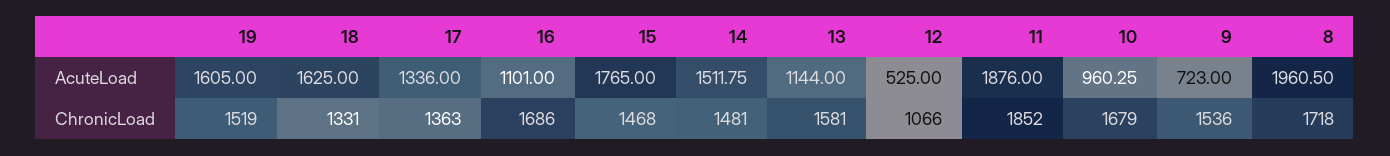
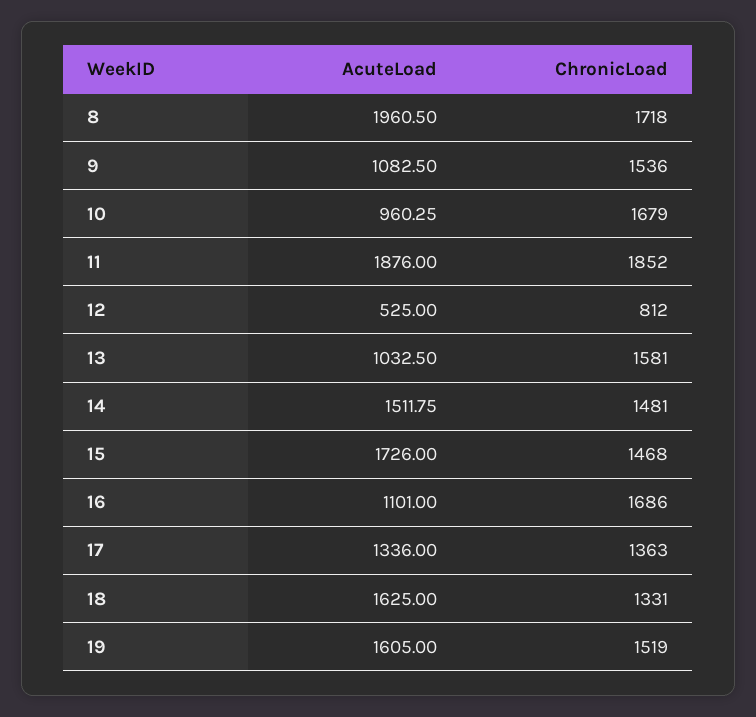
15, AcuteLoad: 1765 -> 1726
13, AcuteLoad: 1144 -> 1032.5
9, AcuteLoad: 723 -> 1082.5
12, ChronicLoad: 1066 -> 812

